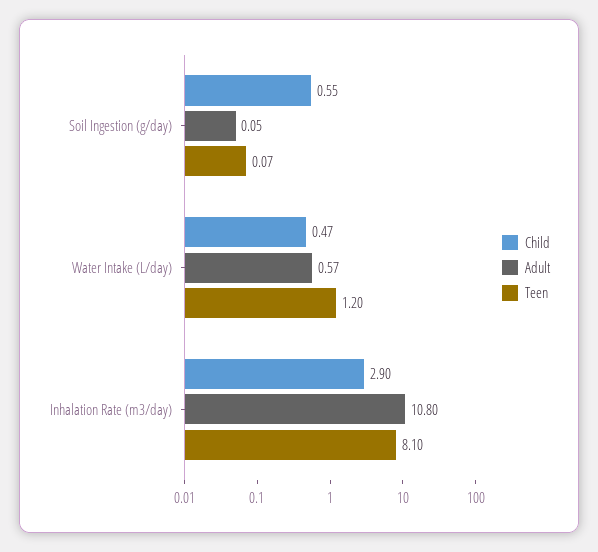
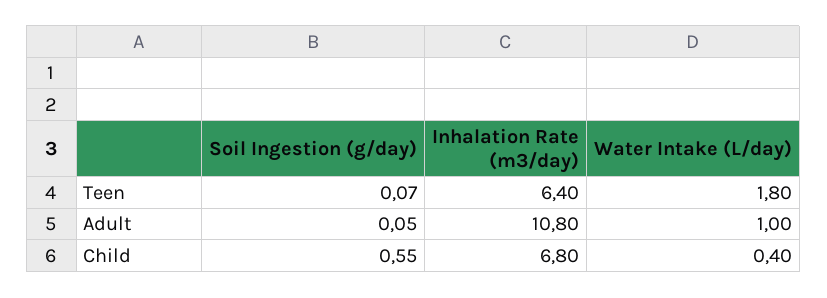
Child, Water Intake (L/day): 0.47 -> 0.4
Adult, Water Intake (L/day): 0.57 -> 1
Teen, Water Intake (L/day): 1.2 -> 1.8
Child, Inhalation Rate (m3/day): 2.9 -> 6.8
Teen, Inhalation Rate (m3/day): 8.1 -> 6.4

